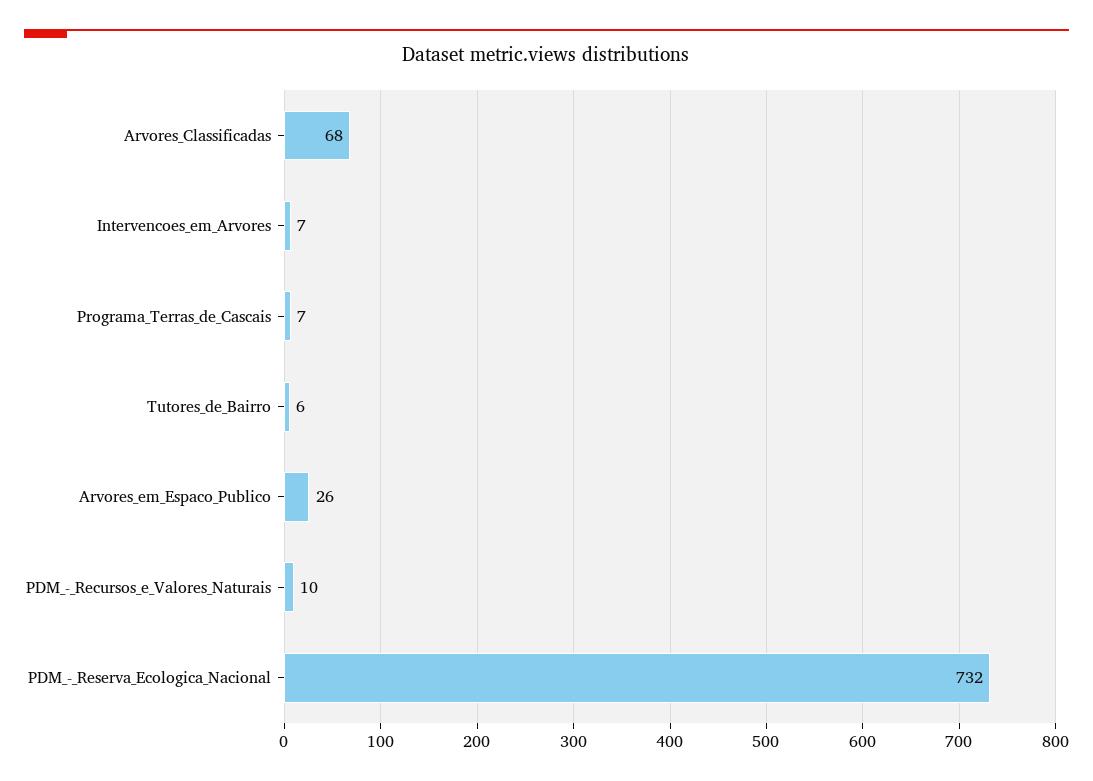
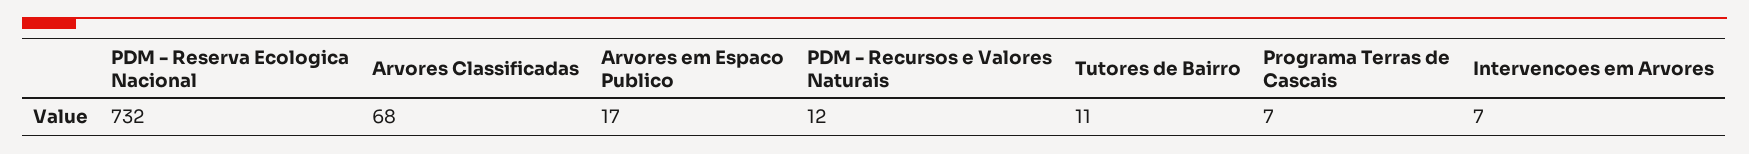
Tutores_de_Bairro: 6 -> 11
Arvores_em_Espaco_Publico: 26 -> 17
PDM_-_Recursos_e_Valores_Naturais: 10 -> 12

